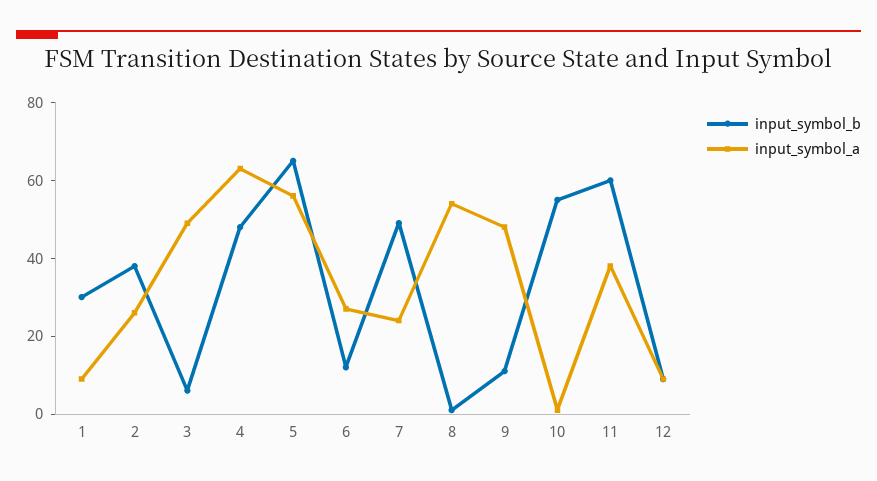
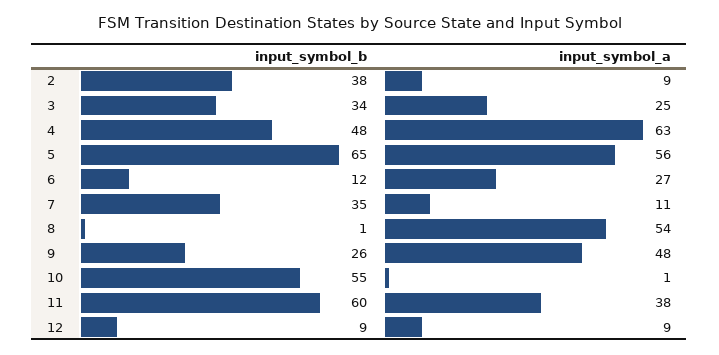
input_symbol_b, 1: 30 -> none
input_symbol_a, 1: 10 -> none
input_symbol_a, 2: 25 -> 9
input_symbol_b, 3: 5 -> 34
input_symbol_a, 3: 50 -> 25
input_symbol_b, 7: 50 -> 35
input_symbol_a, 7: 25 -> 11
input_symbol_b, 9: 10 -> 26

